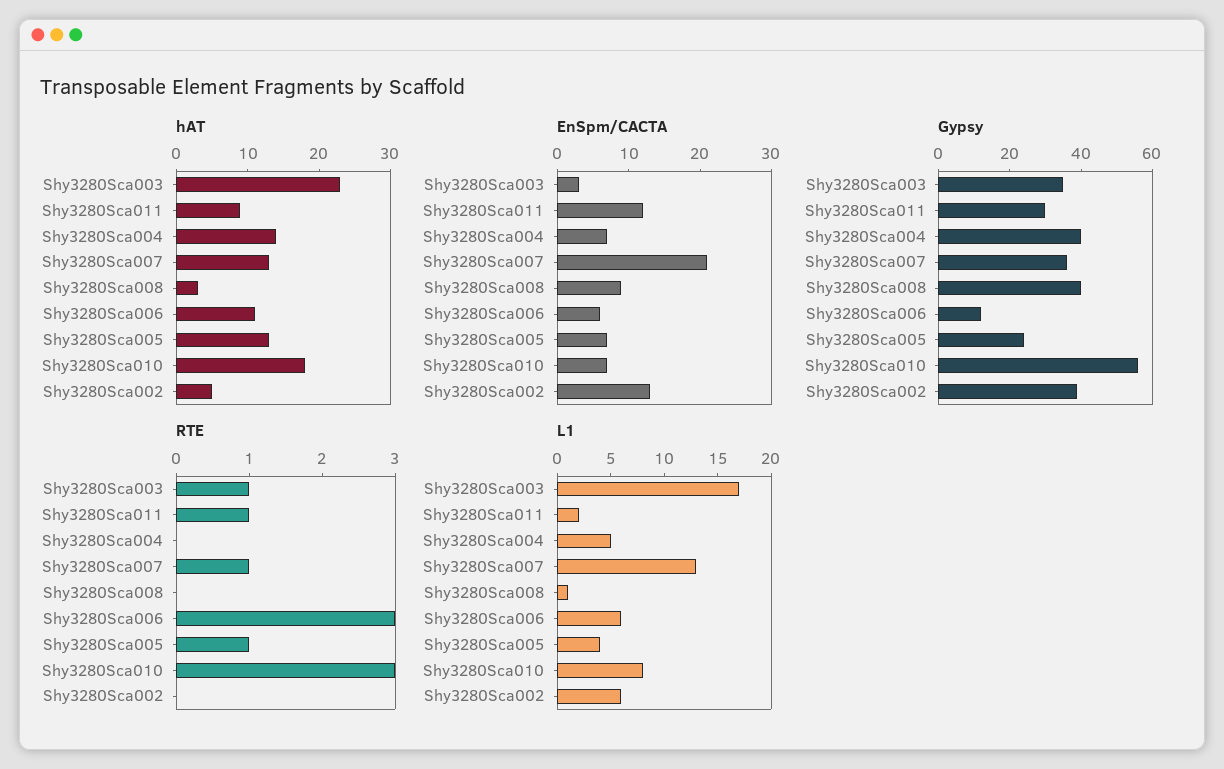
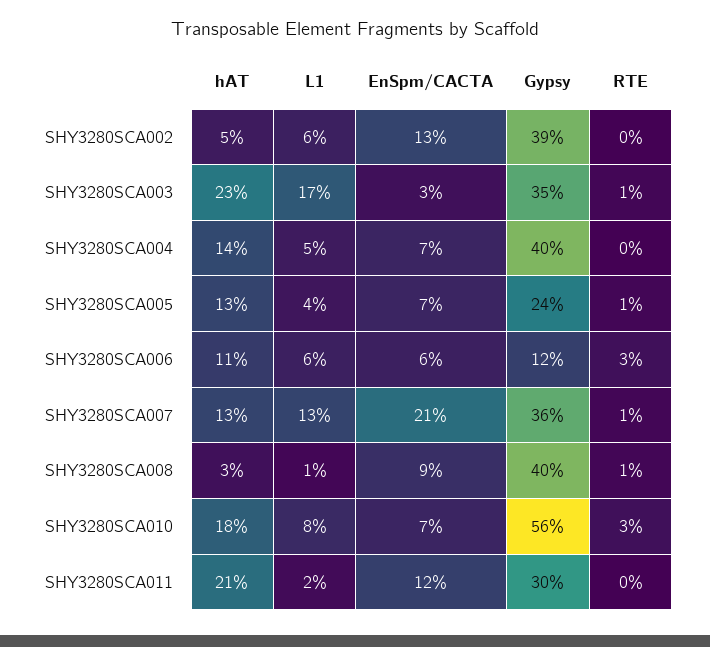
hAT, Shy3280Sca011: 10 -> 21
RTE, Shy3280Sca011: 1 -> 0
RTE, Shy3280Sca008: 0 -> 1

